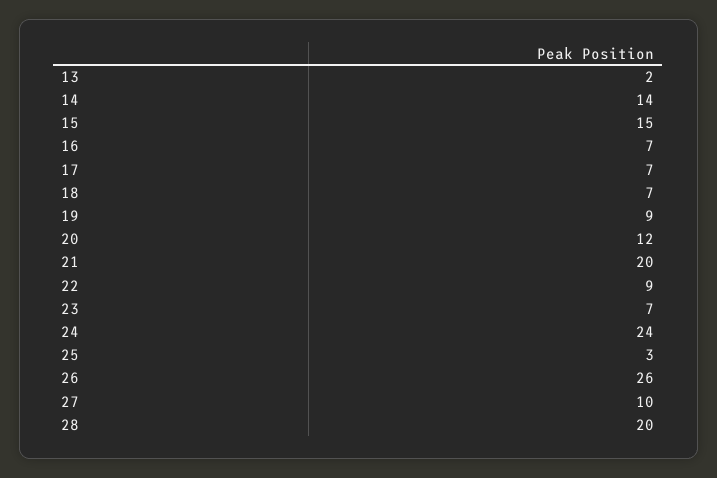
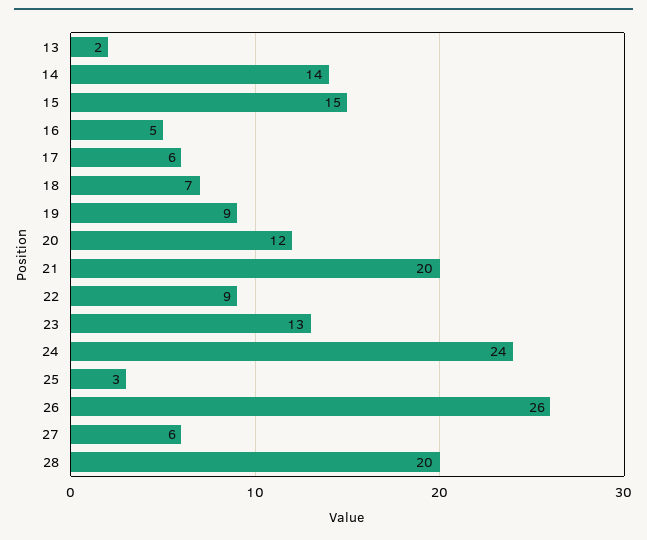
16: 7 -> 5
17: 7 -> 6
23: 7 -> 13
27: 10 -> 6

